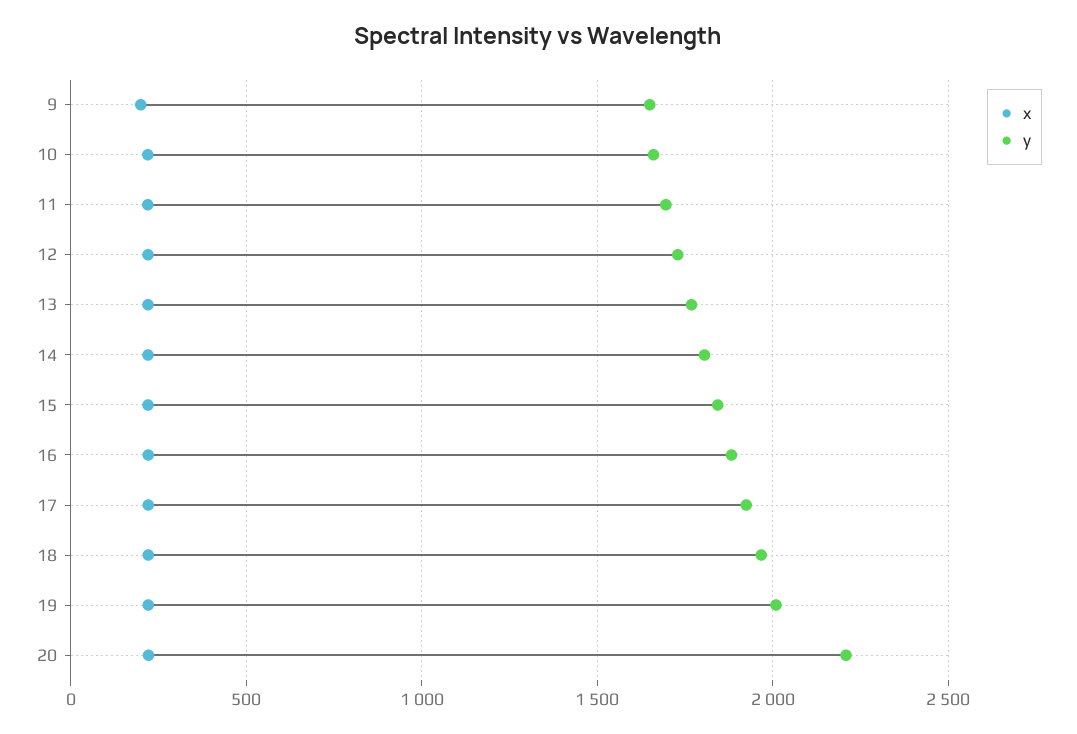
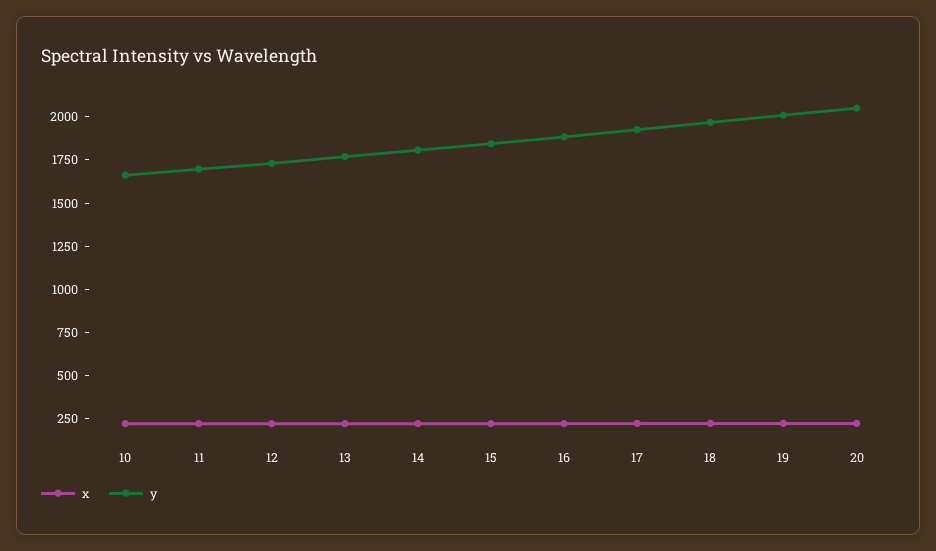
x, 9: 200 -> none
y, 9: 1650 -> none
y, 20: 2200 -> 2050

